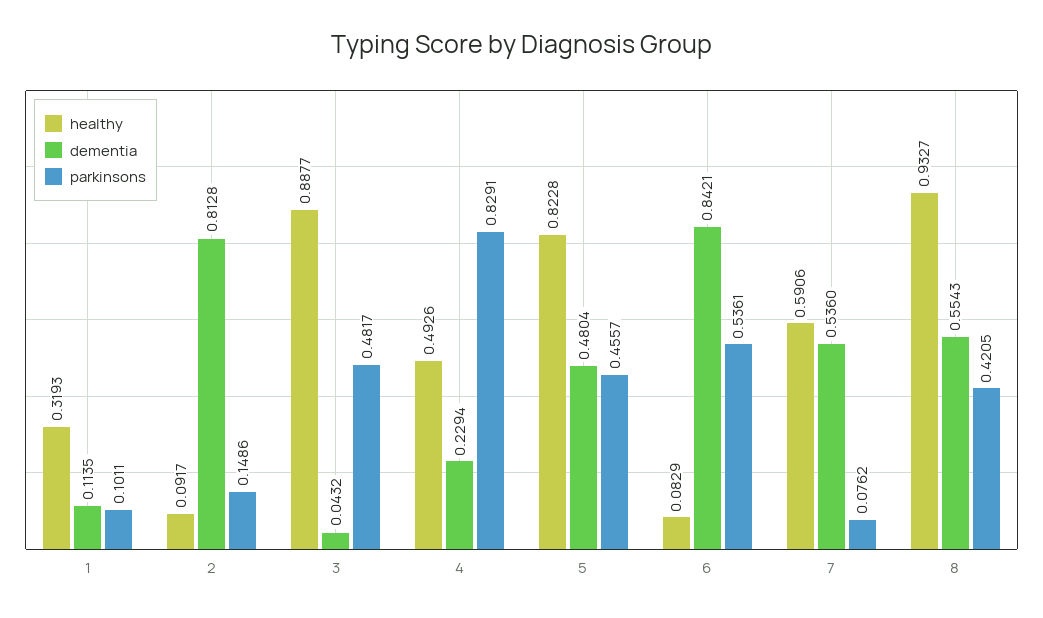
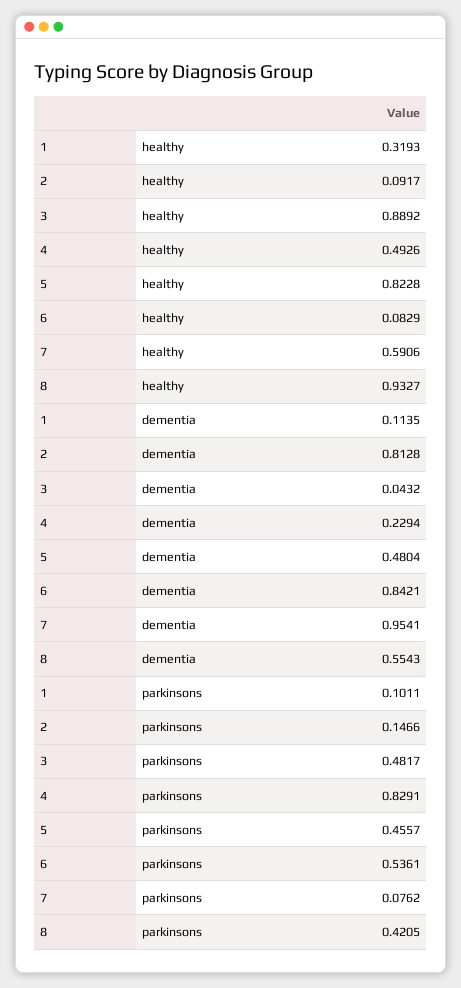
parkinsons, 2: 0.1486 -> 0.1466
healthy, 3: 0.8877 -> 0.8892
dementia, 7: 0.536 -> 0.9541

